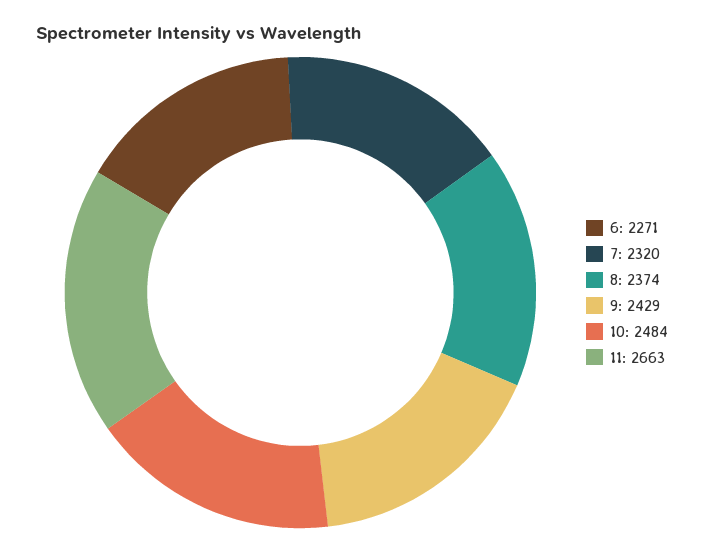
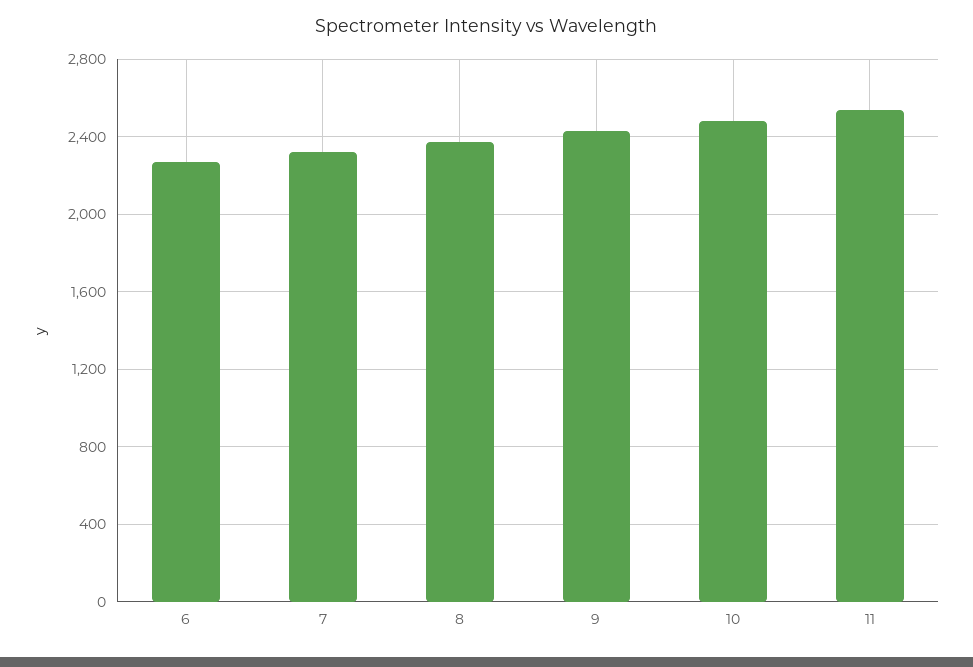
11: 2663 -> 2550

